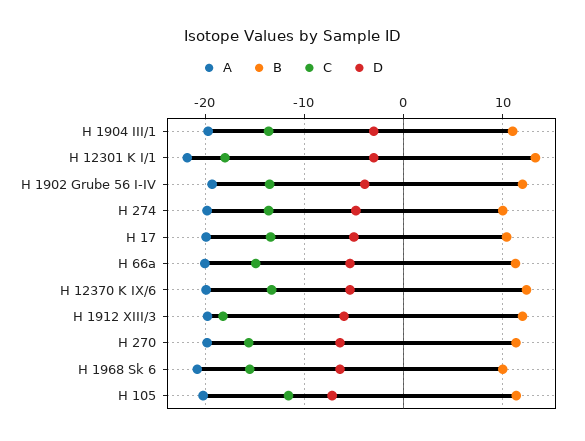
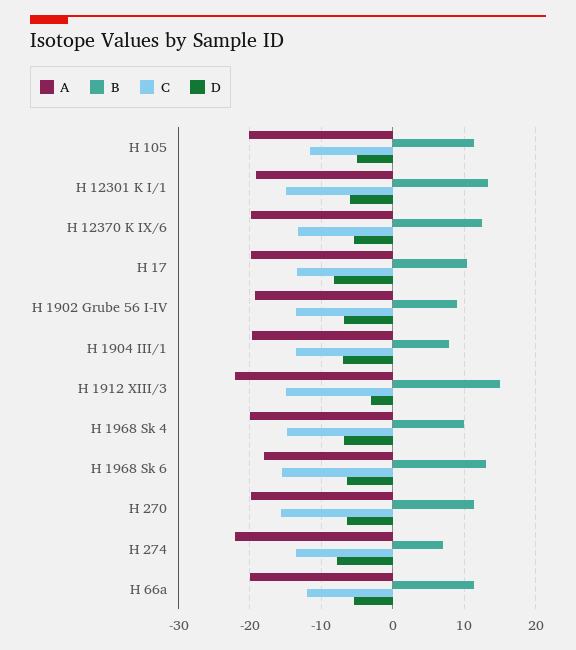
B, H 1904 III/1: 11 -> 8
D, H 1904 III/1: -3 -> -7
A, H 12301 K I/1: -22 -> -19
C, H 12301 K I/1: -18 -> -15
D, H 12301 K I/1: -3 -> -6
B, H 1902 Grube 56 I-IV: 12 -> 9
D, H 1902 Grube 56 I-IV: -4 -> -7
A, H 274: -20 -> -22
B, H 274: 10 -> 7
D, H 274: -5 -> -8
D, H 17: -5 -> -8
C, H 66a: -15 -> -12
A, H 1912 XIII/3: -20 -> -22
B, H 1912 XIII/3: 12 -> 15
C, H 1912 XIII/3: -18 -> -15
D, H 1912 XIII/3: -6 -> -3
A, H 1968 Sk 6: -21 -> -18
B, H 1968 Sk 6: 10 -> 13
D, H 105: -7 -> -5
A, H 1968 Sk 4: none -> -20
B, H 1968 Sk 4: none -> 10
C, H 1968 Sk 4: none -> -15
D, H 1968 Sk 4: none -> -7

